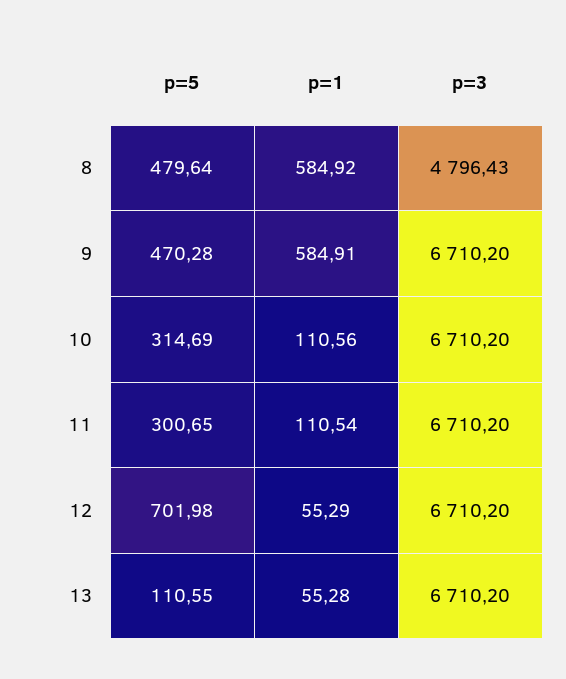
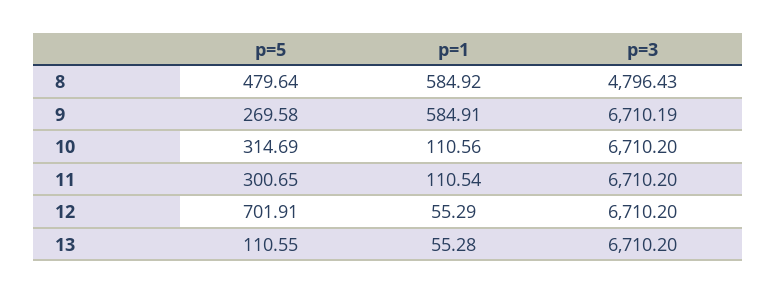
p=5, 9: 470.28 -> 269.58
p=3, 9: 6710.2 -> 6710.19
p=5, 12: 701.98 -> 701.91

